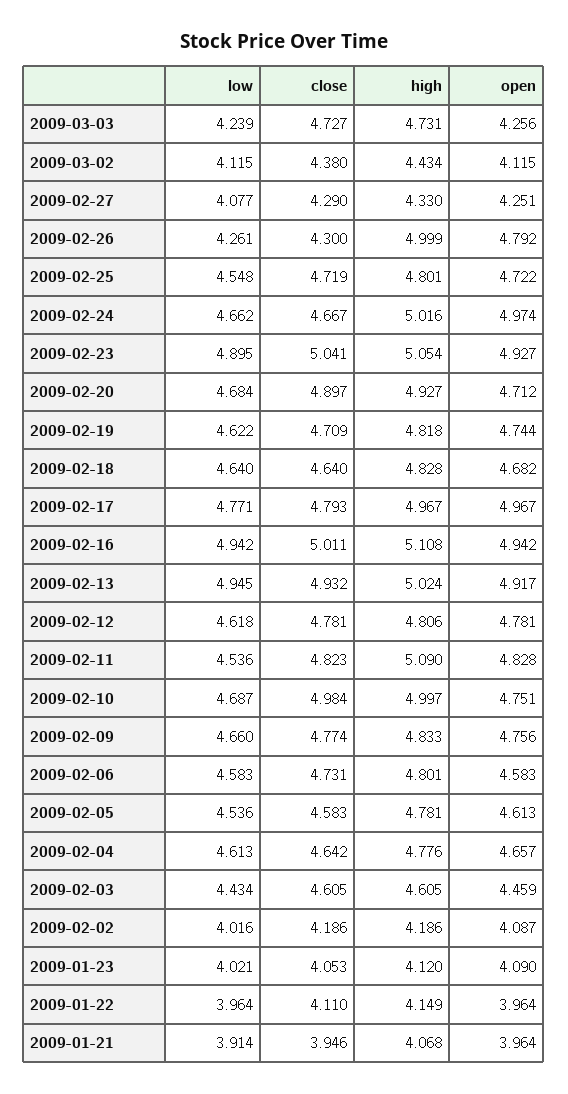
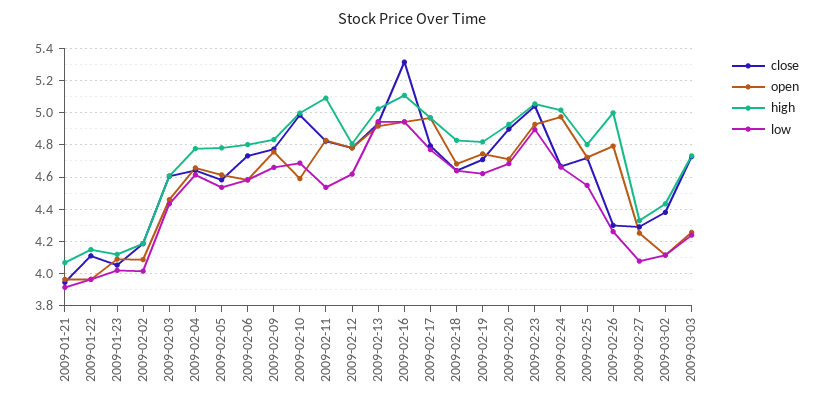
close, 2009-02-16: 5.011 -> 5.3
open, 2009-02-10: 4.751 -> 4.6

